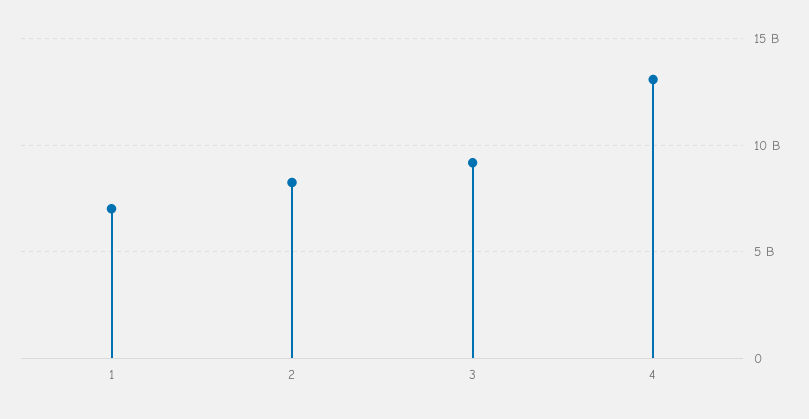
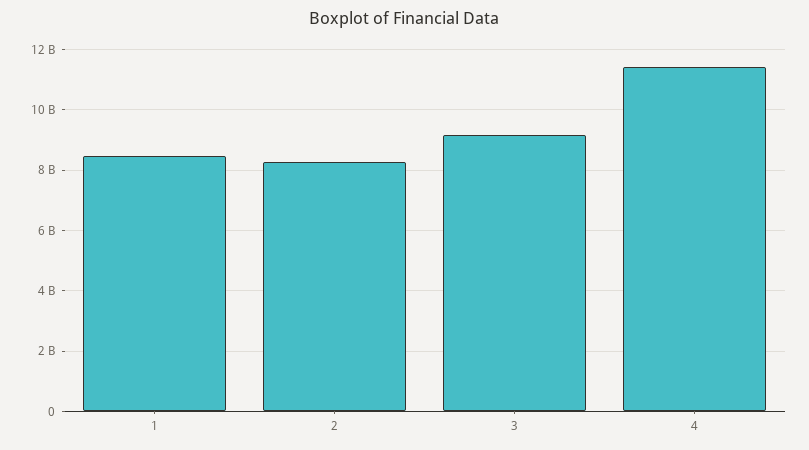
1: 7000000000 -> 8400000000
4: 13000000000 -> 11400000000

